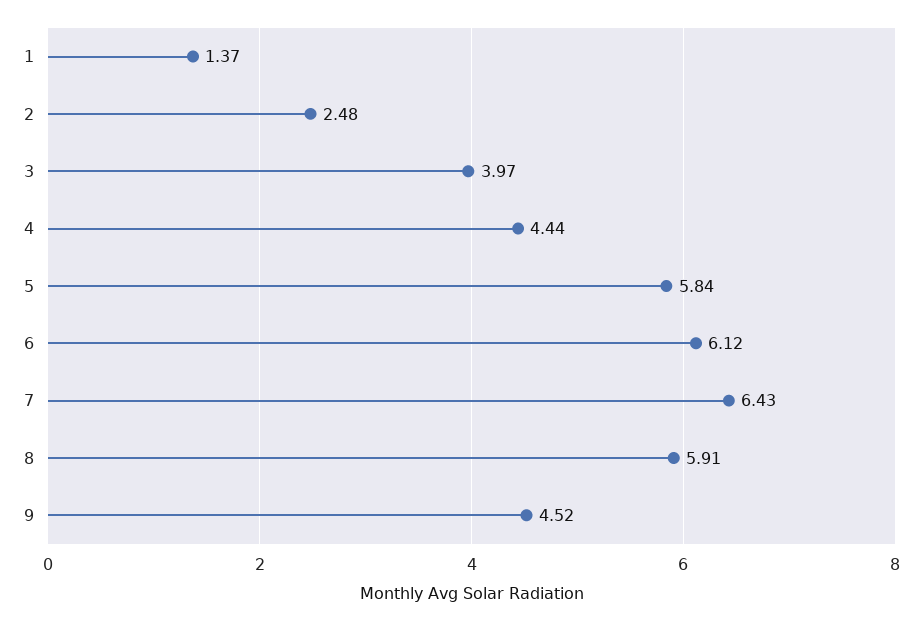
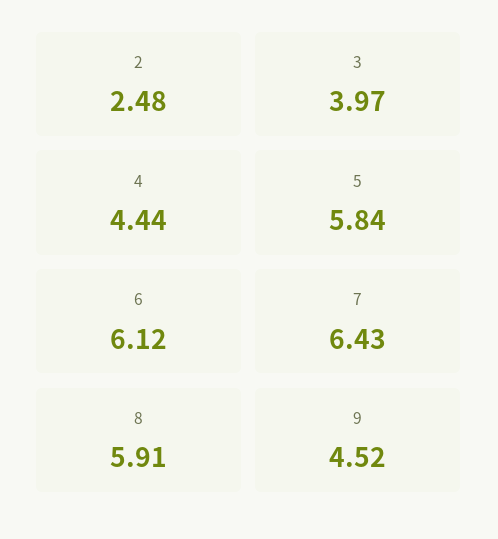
1: 1.37 -> none

